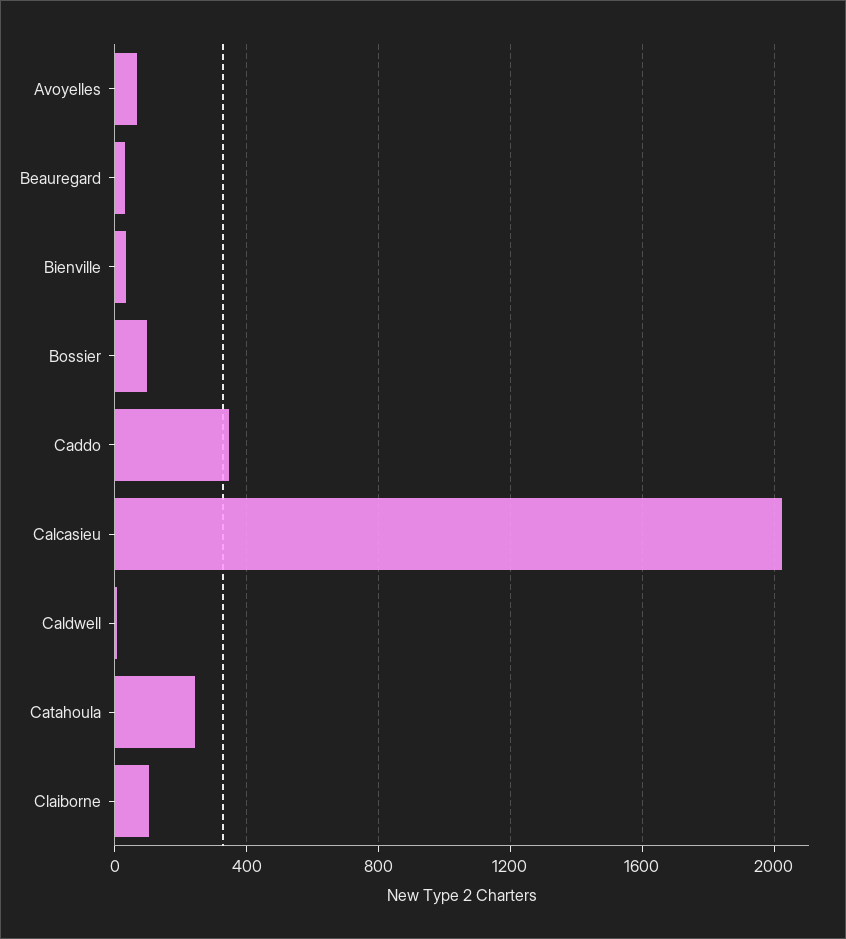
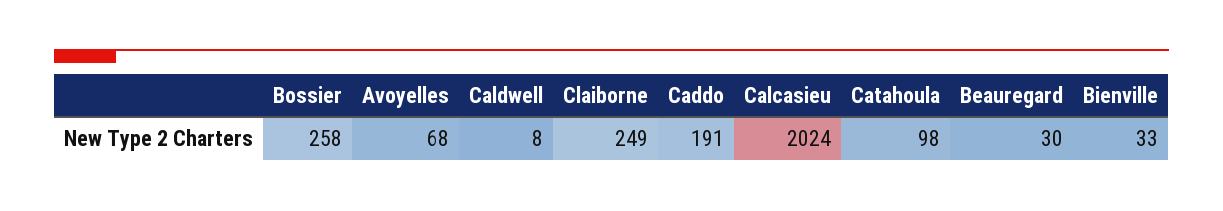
Bossier: 100 -> 258
Caddo: 350 -> 191
Catahoula: 250 -> 98
Claiborne: 100 -> 249

